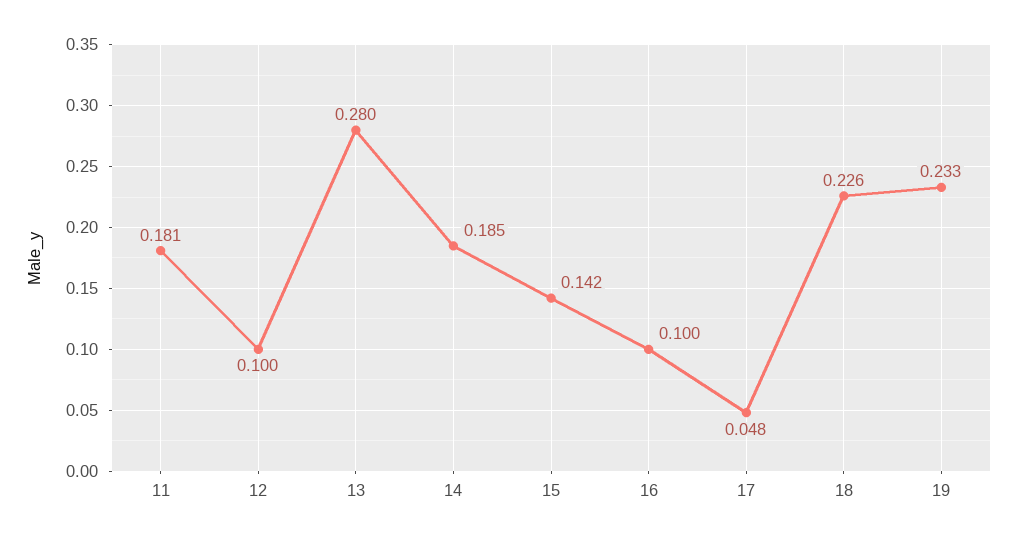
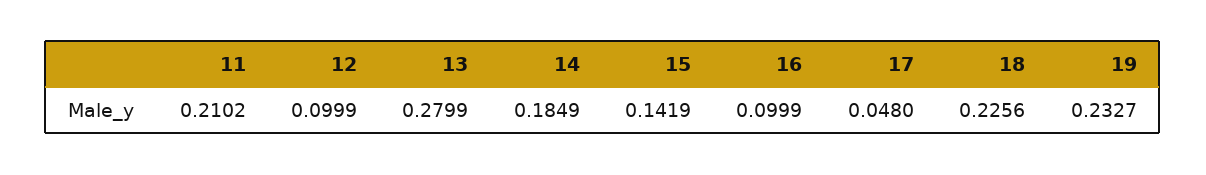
11: 0.181 -> 0.2102

